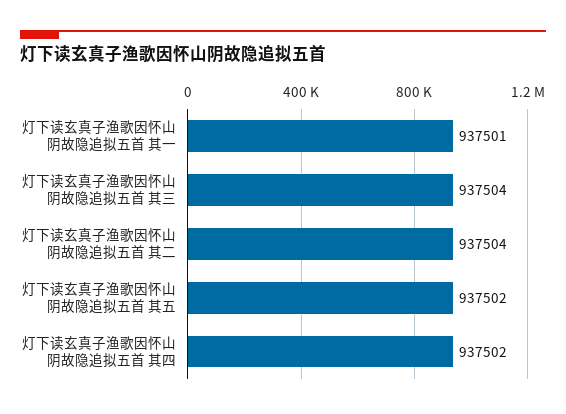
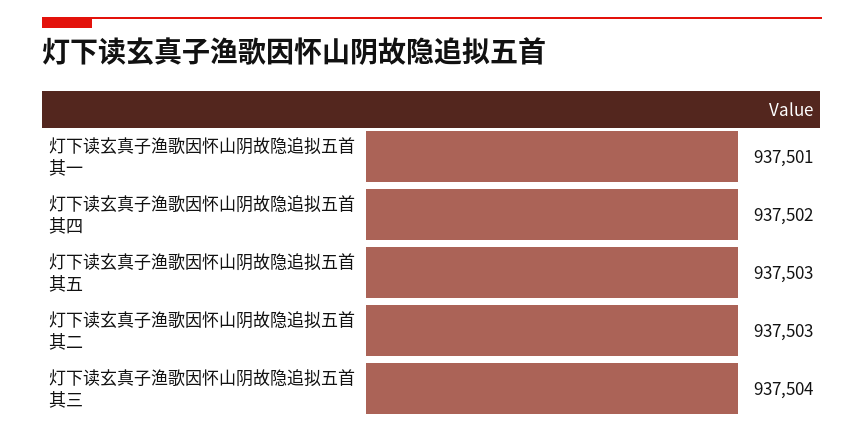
灯下读玄真子渔歌因怀山阴故隐追拟五首 其二: 937504 -> 937503
灯下读玄真子渔歌因怀山阴故隐追拟五首 其五: 937502 -> 937503

